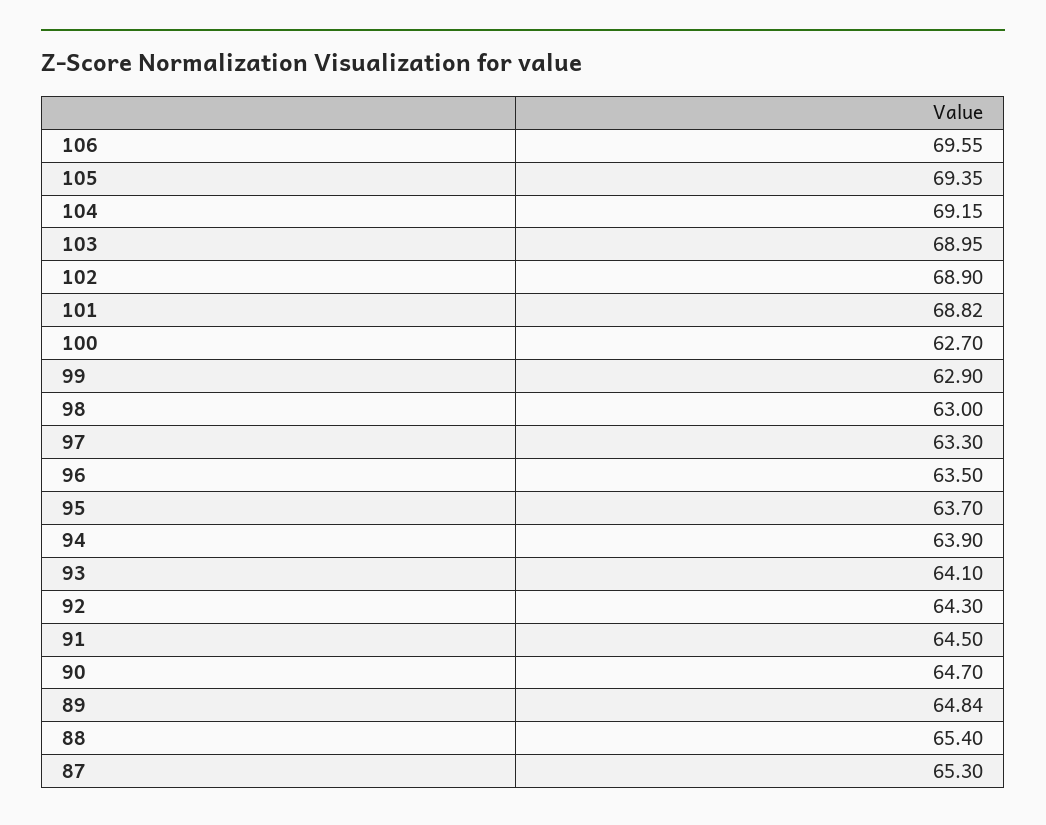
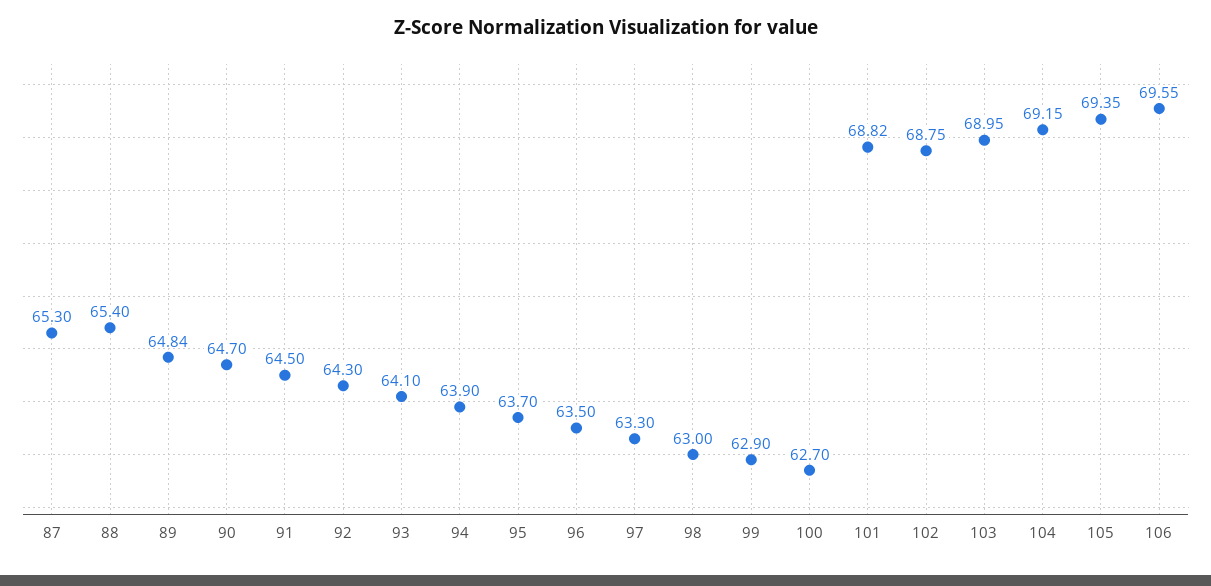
102: 68.9 -> 68.75

